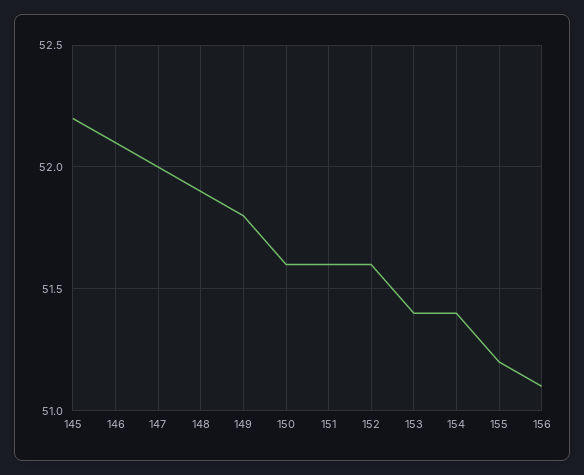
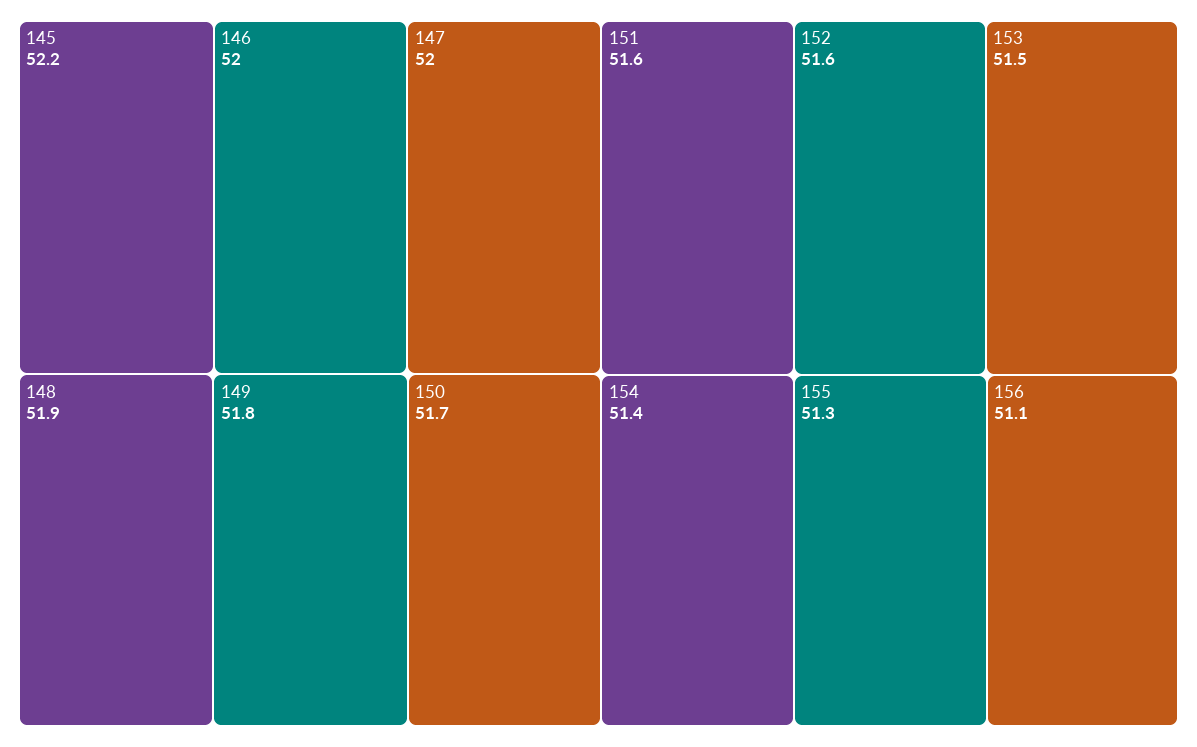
146: 52.1 -> 52
150: 51.6 -> 51.7
153: 51.4 -> 51.5
155: 51.2 -> 51.3

